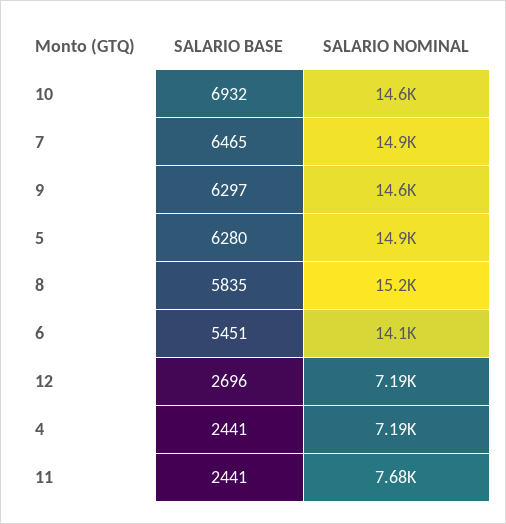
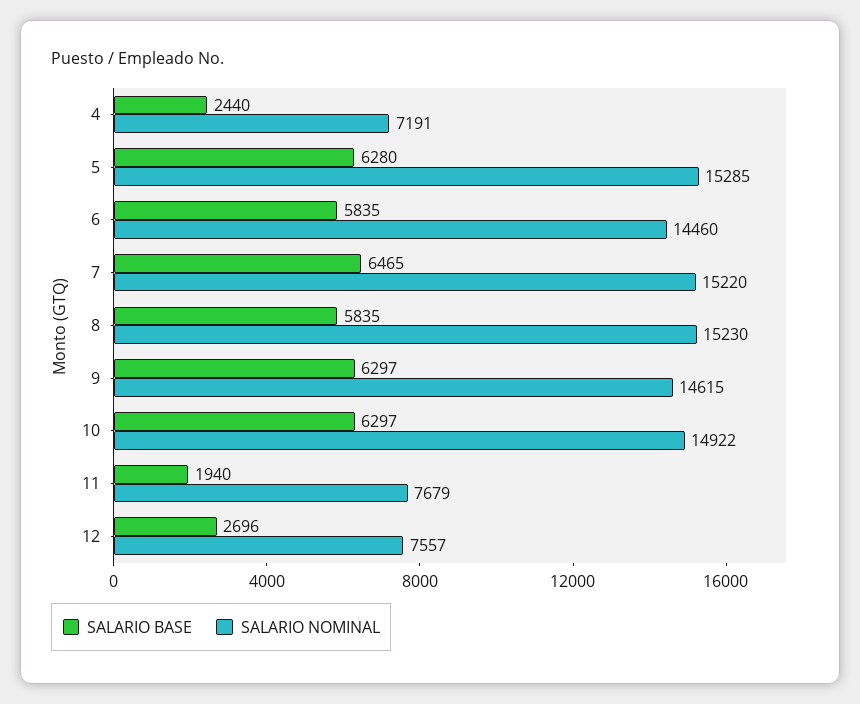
SALARIO BASE, 10: 6932 -> 6297
SALARIO NOMINAL, 10: 14600 -> 14922
SALARIO NOMINAL, 7: 14900 -> 15220
SALARIO NOMINAL, 5: 14900 -> 15285
SALARIO BASE, 6: 5451 -> 5835
SALARIO NOMINAL, 6: 14100 -> 14460
SALARIO NOMINAL, 12: 7190 -> 7557
SALARIO BASE, 4: 2441 -> 2440
SALARIO BASE, 11: 2441 -> 1940

